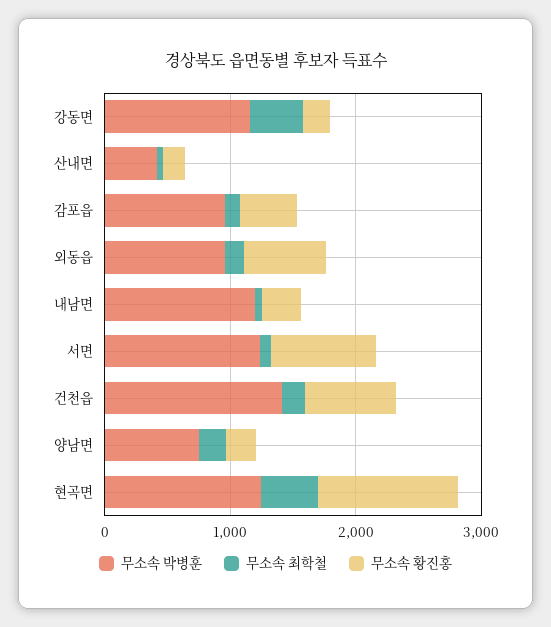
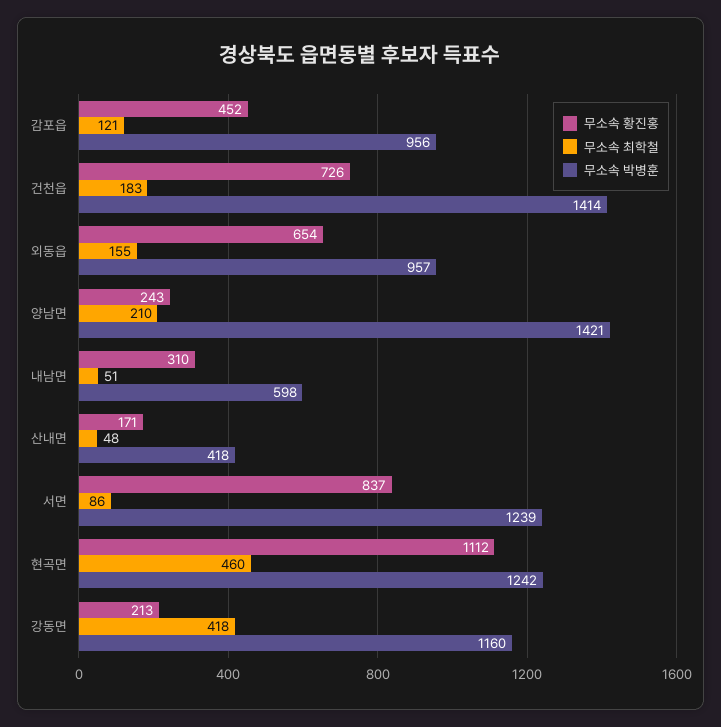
무소속 박병훈, 내남면: 1200 -> 598
무소속 박병훈, 양남면: 800 -> 1421

